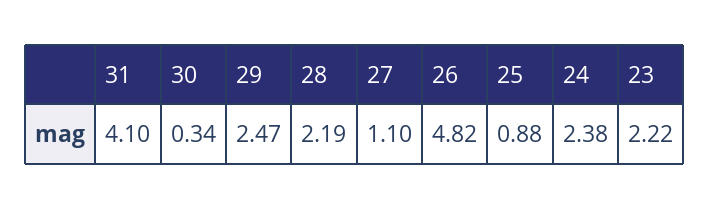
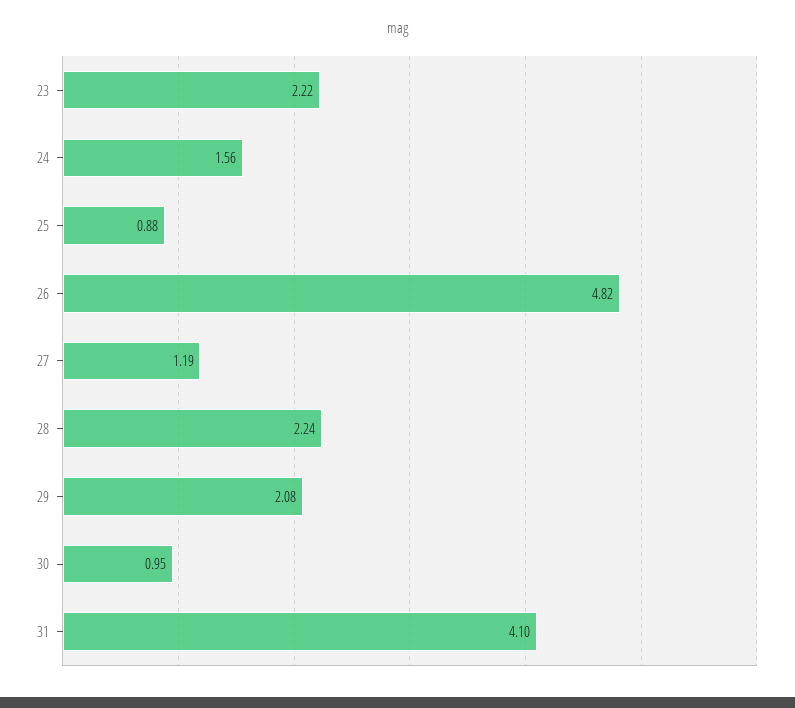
30: 0.34 -> 0.95
29: 2.47 -> 2.08
28: 2.19 -> 2.24
27: 1.1 -> 1.19
24: 2.38 -> 1.56

